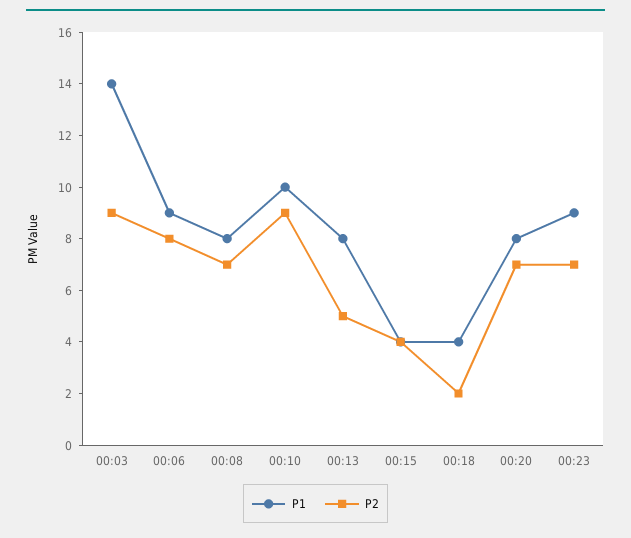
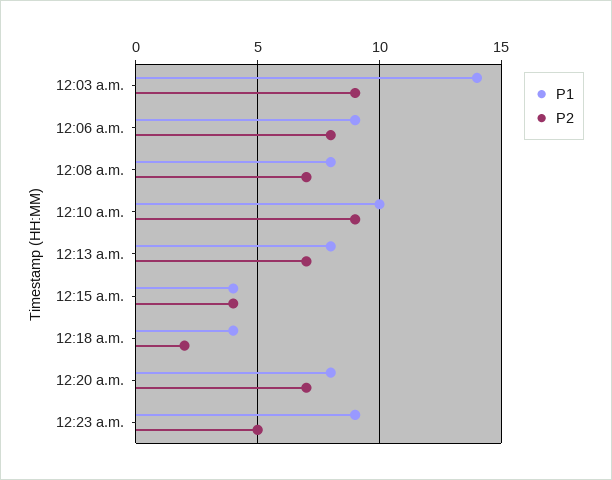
P2, 00:13: 5 -> 7
P2, 00:23: 7 -> 5

